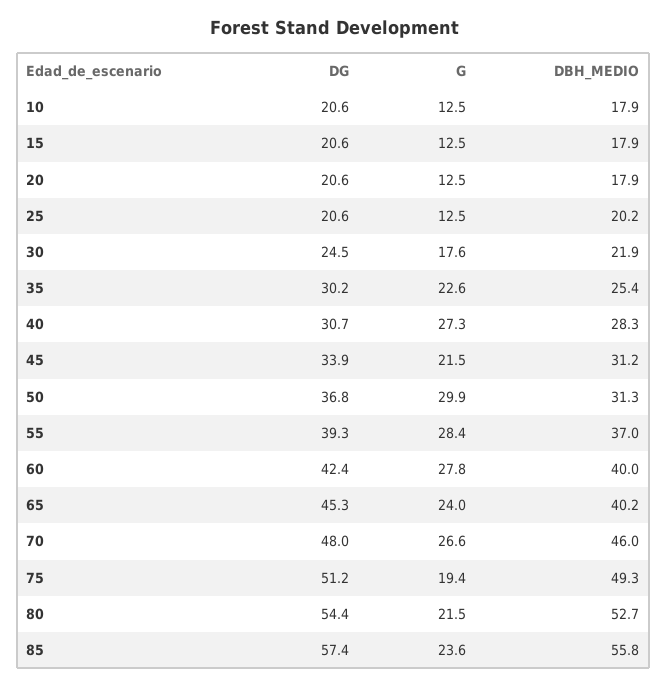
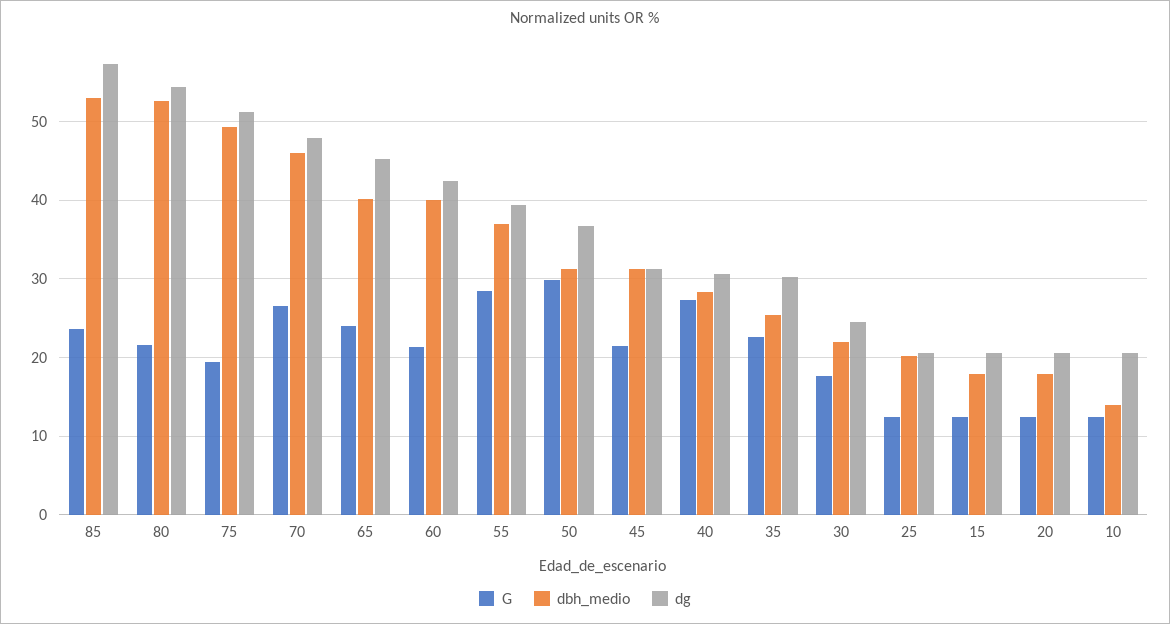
DBH_MEDIO, 10: 17.9 -> 14
DG, 45: 33.9 -> 31
G, 60: 27.8 -> 21
DBH_MEDIO, 85: 55.8 -> 53

